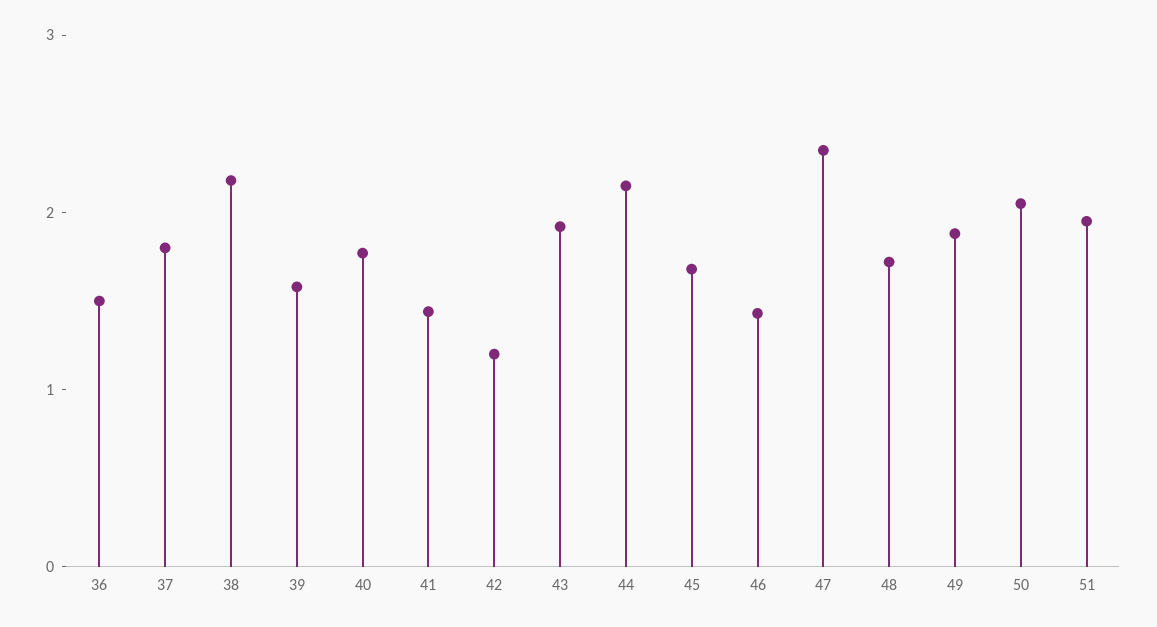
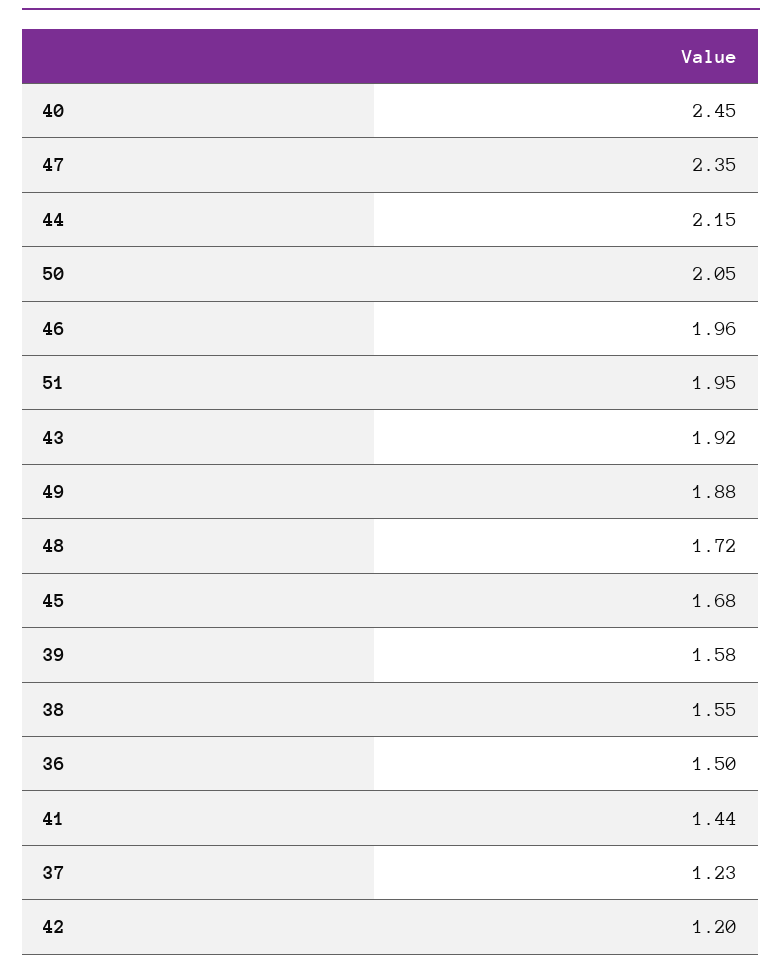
37: 1.8 -> 1.23
38: 2.2 -> 1.55
40: 1.8 -> 2.45
46: 1.4 -> 1.96

